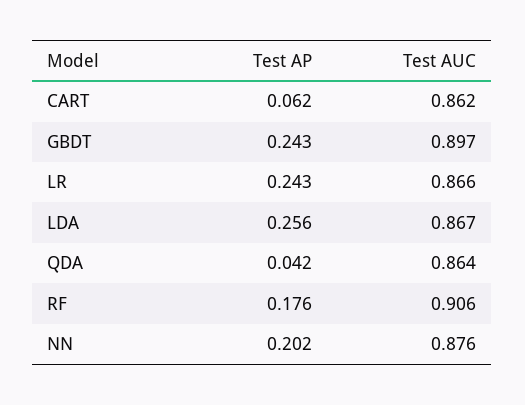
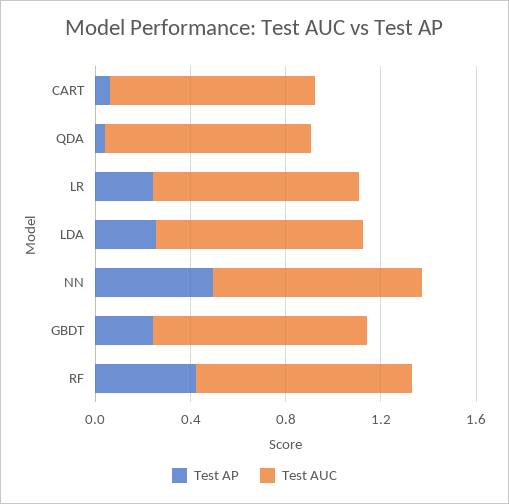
Test AP, RF: 0.176 -> 0.4
Test AP, NN: 0.202 -> 0.5

